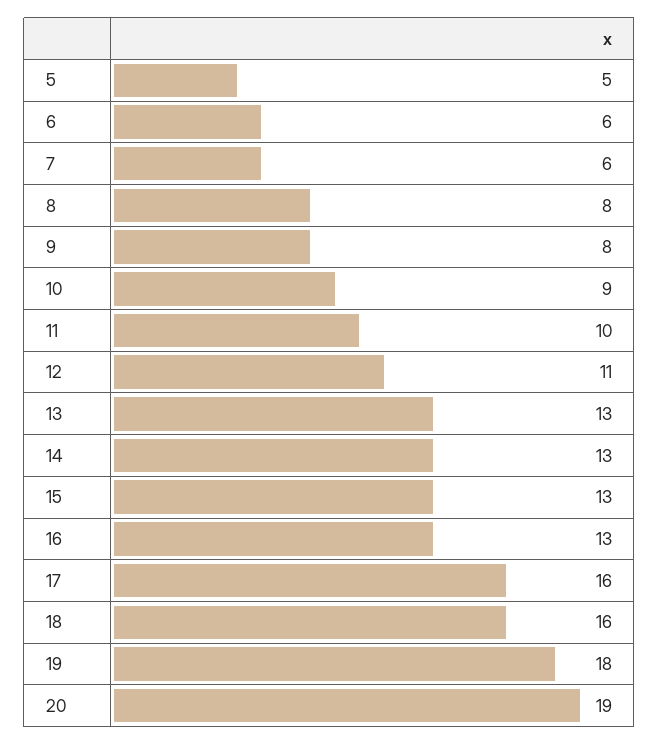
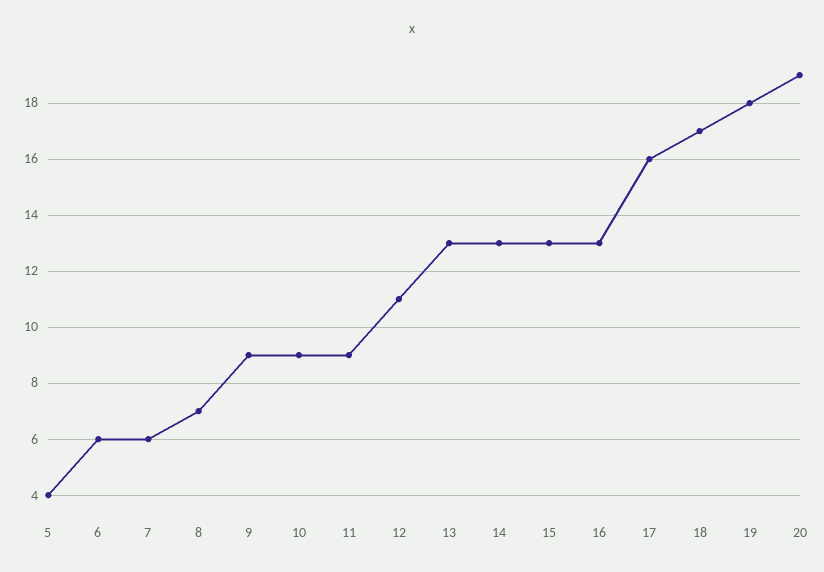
5: 5 -> 4
8: 8 -> 7
9: 8 -> 9
11: 10 -> 9
18: 16 -> 17

